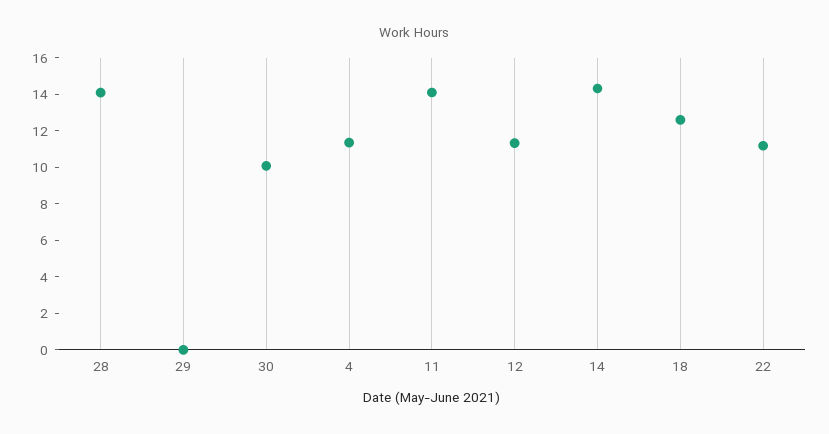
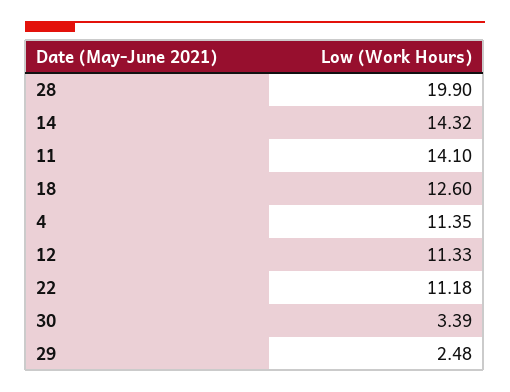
28: 14 -> 19.9
29: 0 -> 2.48
30: 10 -> 3.39

